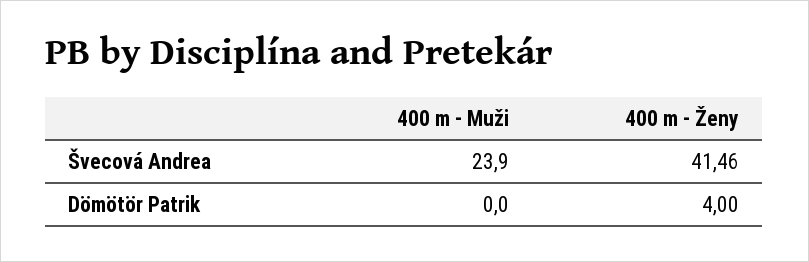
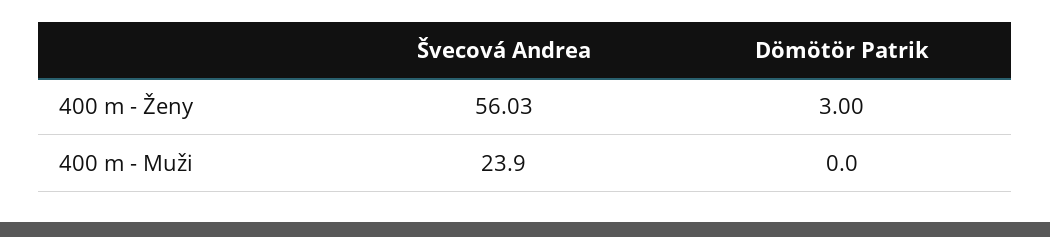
400 m - Ženy, Švecová Andrea: 41.46 -> 56.03
400 m - Ženy, Dömötör Patrik: 4 -> 3

